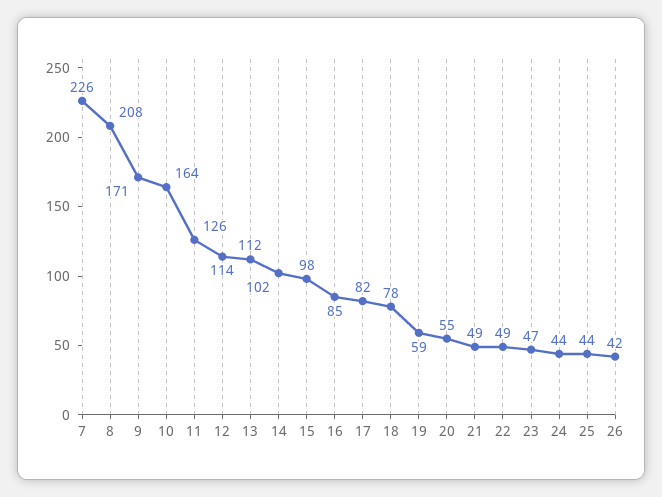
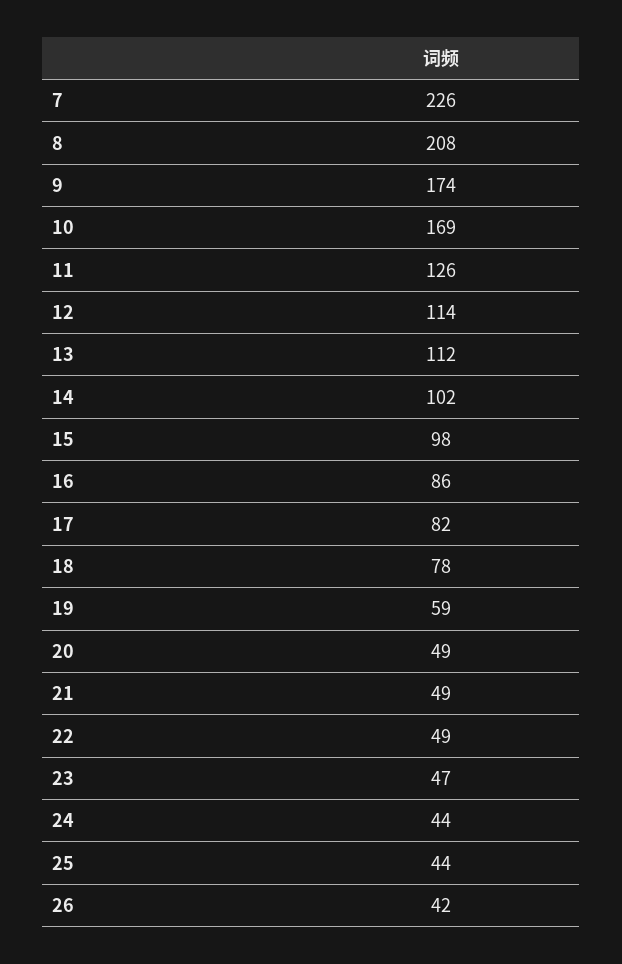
9: 171 -> 174
10: 164 -> 169
16: 85 -> 86
20: 55 -> 49

